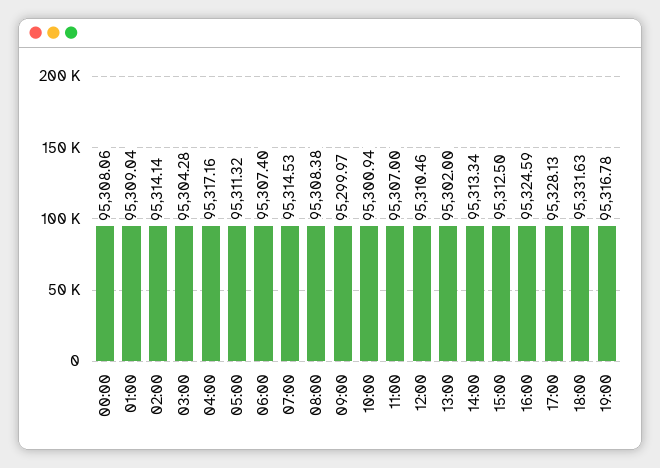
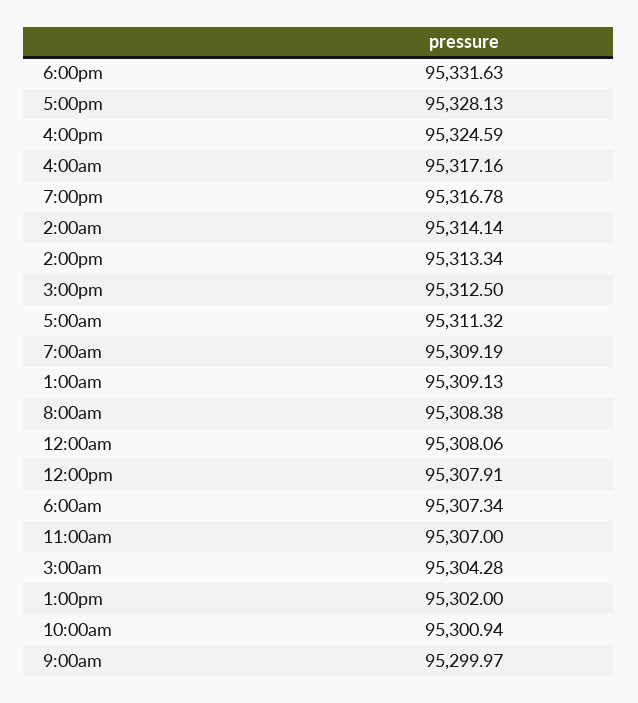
01:00: 95309.04 -> 95309.13
06:00: 95307.4 -> 95307.34
07:00: 95314.53 -> 95309.19
12:00: 95310.46 -> 95307.91

